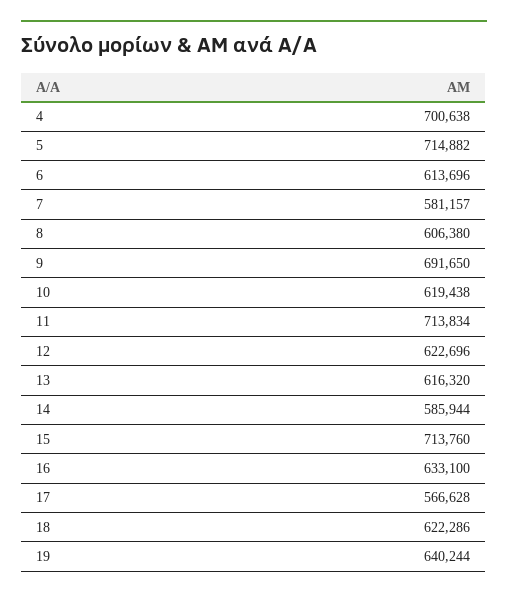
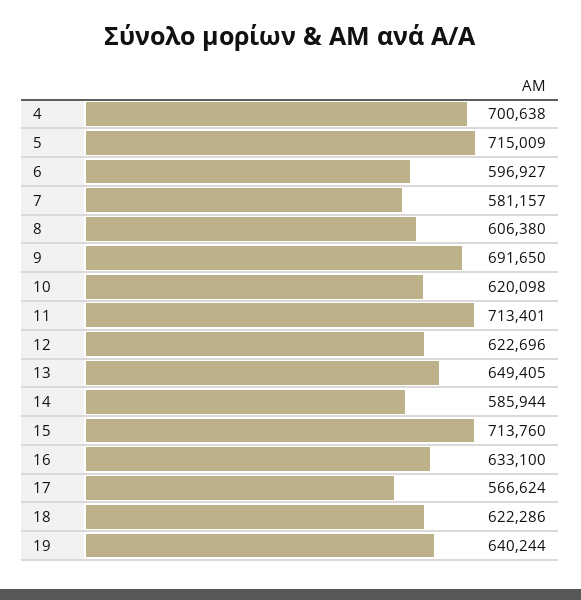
5: 714882 -> 715009
6: 613696 -> 596927
10: 619438 -> 620098
11: 713834 -> 713401
13: 616320 -> 649405
17: 566628 -> 566624

